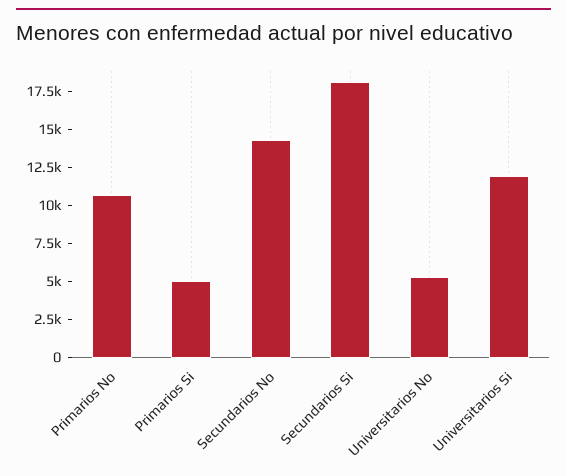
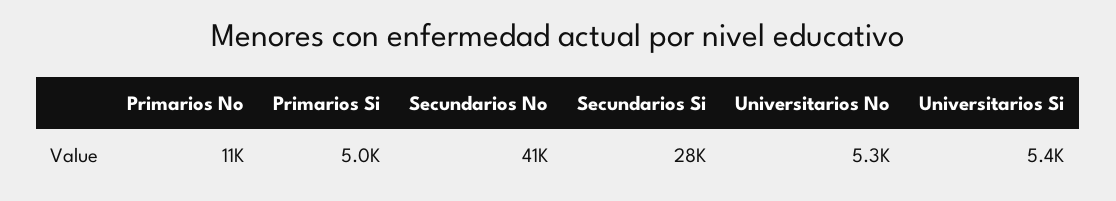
Secundarios No: 15000 -> 41000
Secundarios Si: 17500 -> 28000
Universitarios Si: 12500 -> 5400

